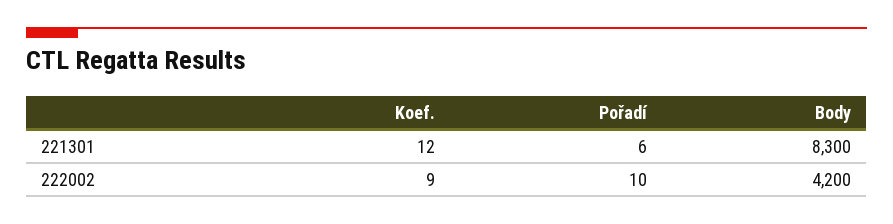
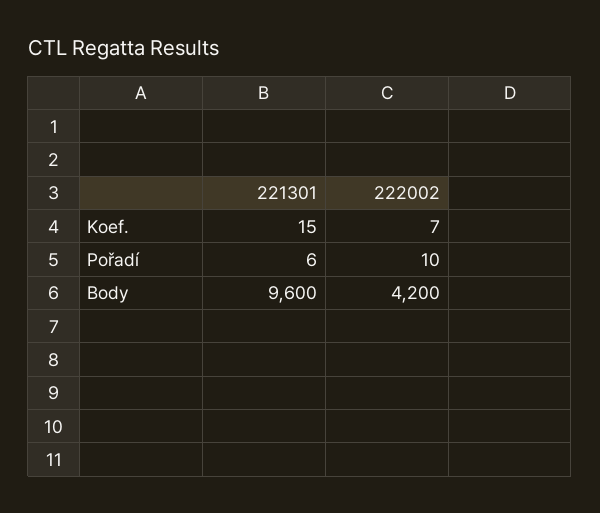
Koef., 221301: 12 -> 15
Body, 221301: 8300 -> 9600
Koef., 222002: 9 -> 7

